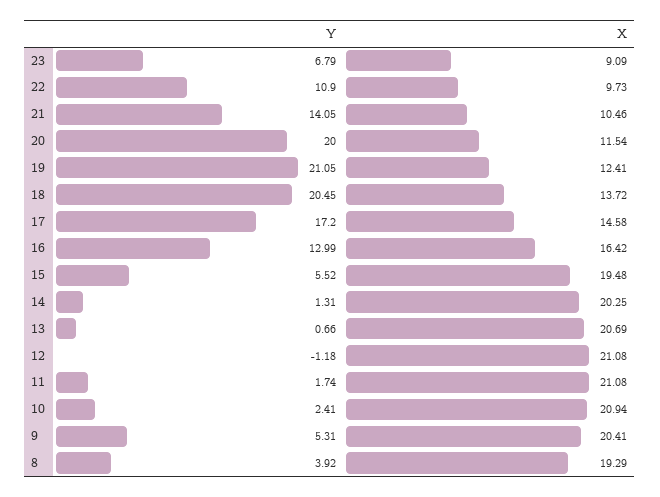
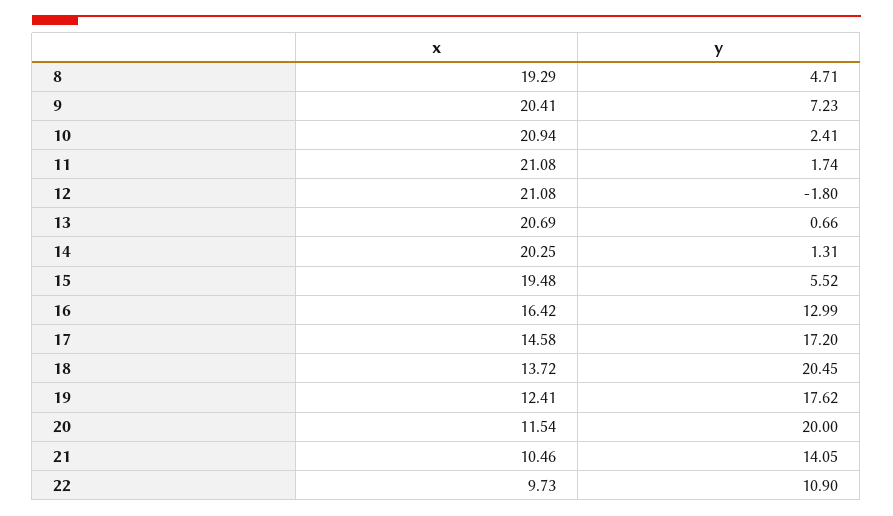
Y, 23: 6.79 -> none
X, 23: 9.09 -> none
Y, 19: 21.05 -> 17.62
Y, 12: -1.18 -> -1.8
Y, 9: 5.31 -> 7.23
Y, 8: 3.92 -> 4.71

